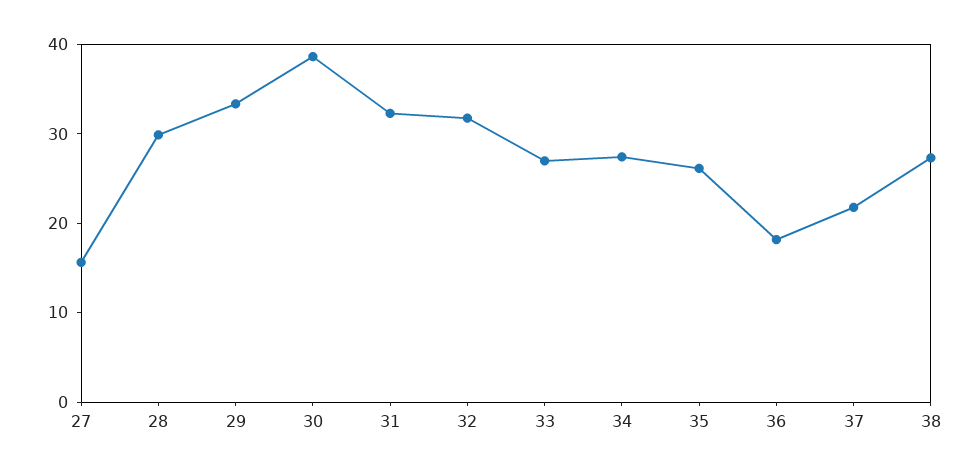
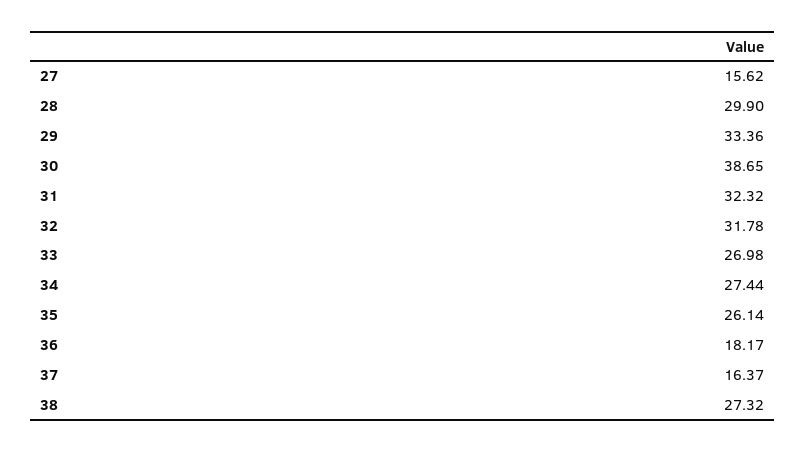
37: 22 -> 16.37

